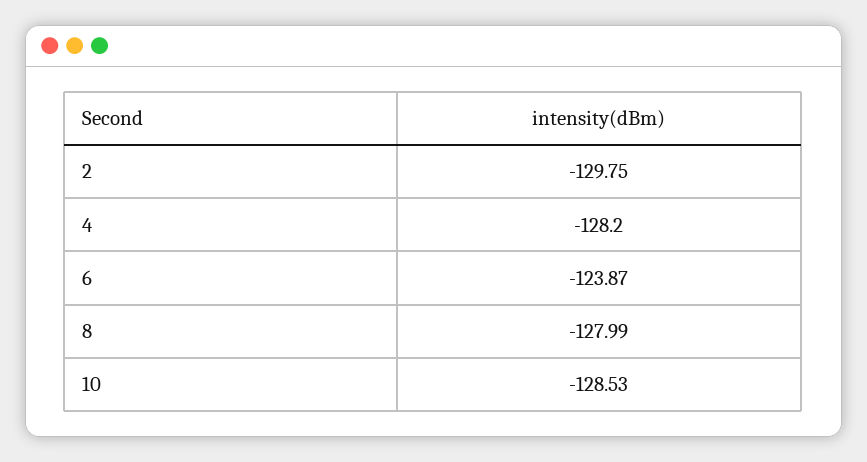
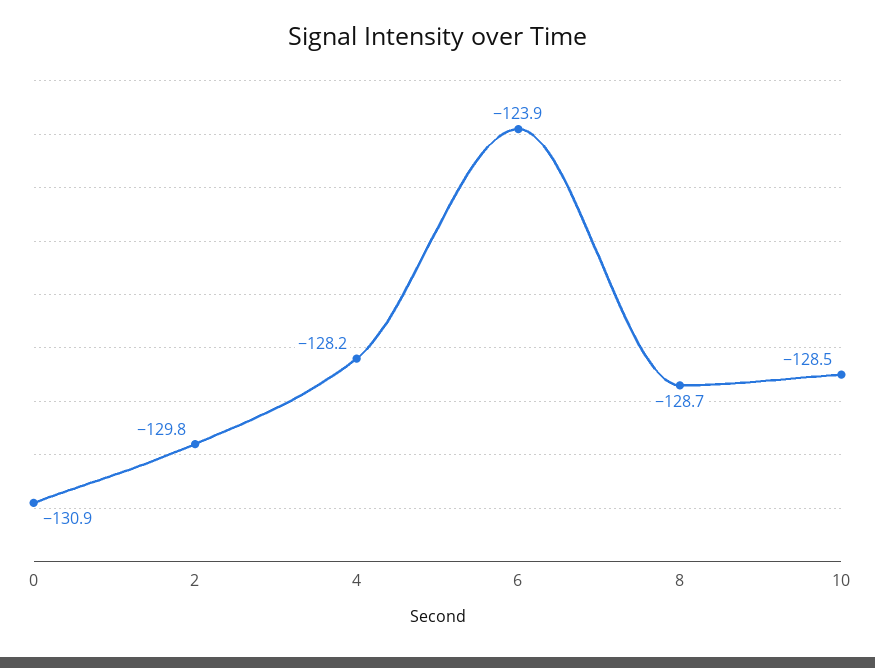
8: -127.99 -> -128.7
0: none -> -130.9

